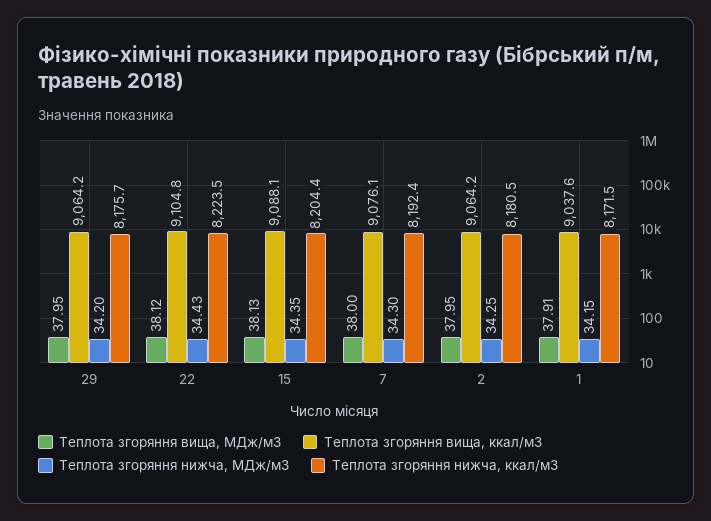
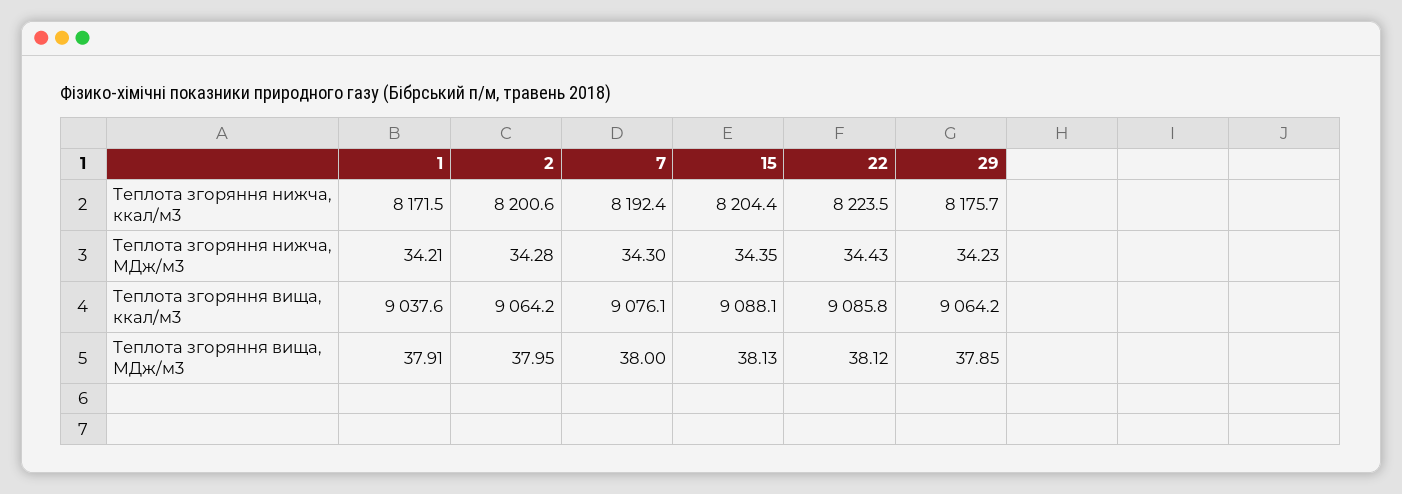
Теплота згоряння вища, МДж/м3, 29: 37.95 -> 37.85
Теплота згоряння нижча, МДж/м3, 29: 34.2 -> 34.23
Теплота згоряння вища, ккал/м3, 22: 9104.8 -> 9085.8
Теплота згоряння нижча, МДж/м3, 2: 34.25 -> 34.28
Теплота згоряння нижча, ккал/м3, 2: 8180.5 -> 8200.6
Теплота згоряння нижча, МДж/м3, 1: 34.15 -> 34.21

